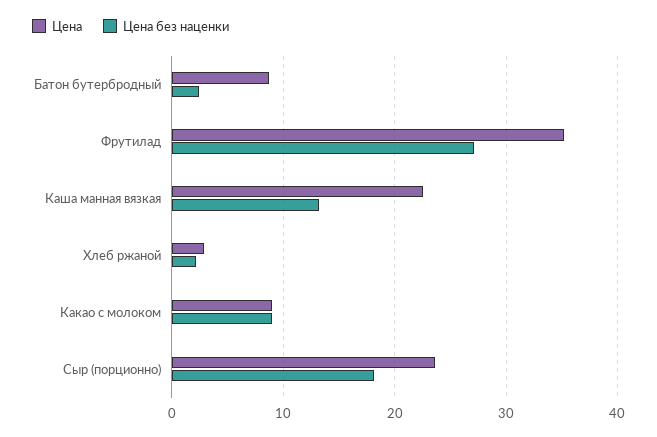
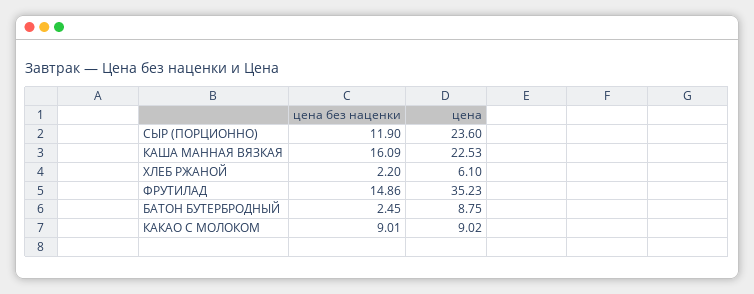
Цена без наценки, Фрутилад: 27 -> 14.86
Цена без наценки, Каша манная вязкая: 13 -> 16.09
Цена, Хлеб ржаной: 3 -> 6.1
Цена без наценки, Сыр (порционно): 18 -> 11.9

